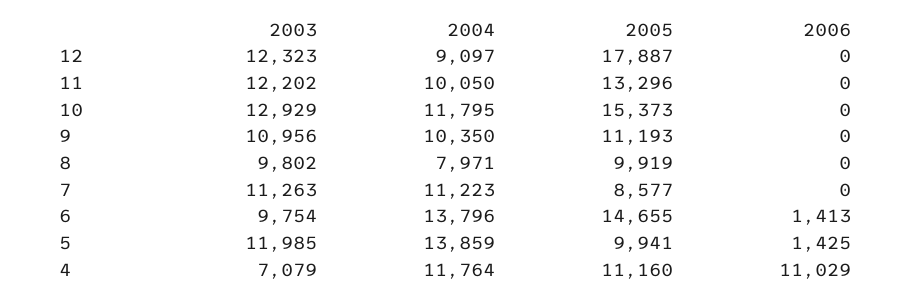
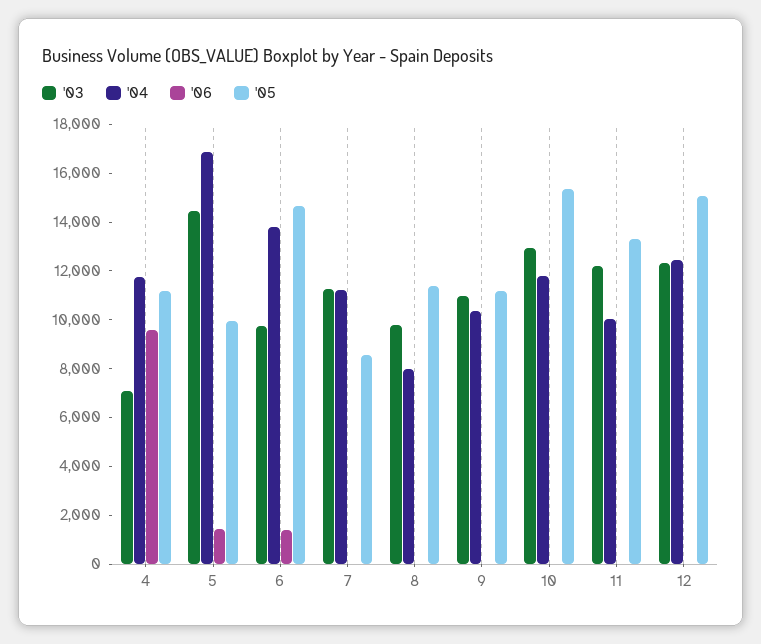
2004, 12: 9097 -> 12500
2005, 12: 17887 -> 15000
2005, 8: 9919 -> 11500
2003, 5: 11985 -> 14500
2004, 5: 13859 -> 17000
2006, 4: 11029 -> 9500

